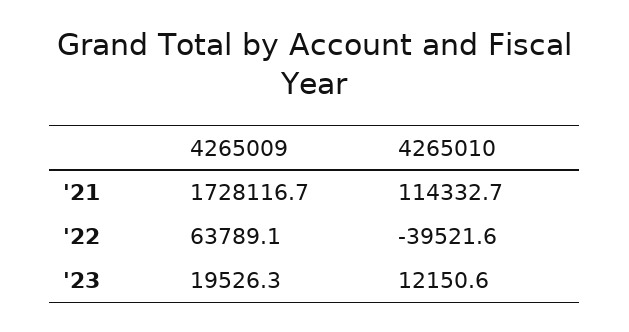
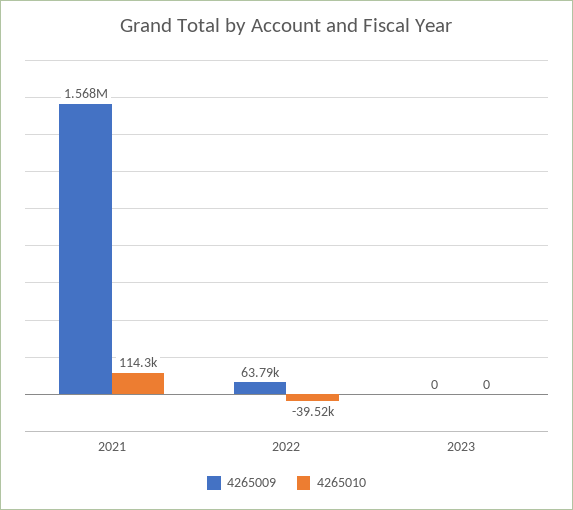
4265009, '21: 1728116.7 -> 1568000
4265009, '23: 19526.3 -> 0
4265010, '23: 12150.6 -> 0

